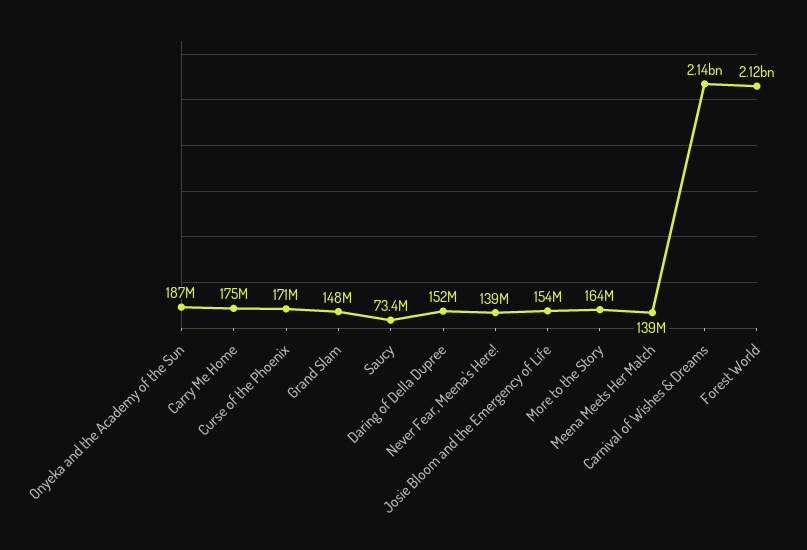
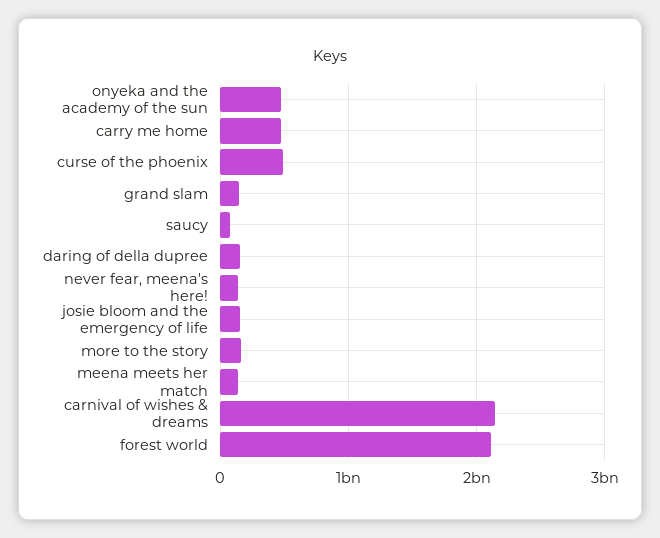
Onyeka and the Academy of the Sun: 187000000 -> 500000000
Carry Me Home: 175000000 -> 500000000
Curse of the Phoenix: 171000000 -> 500000000

